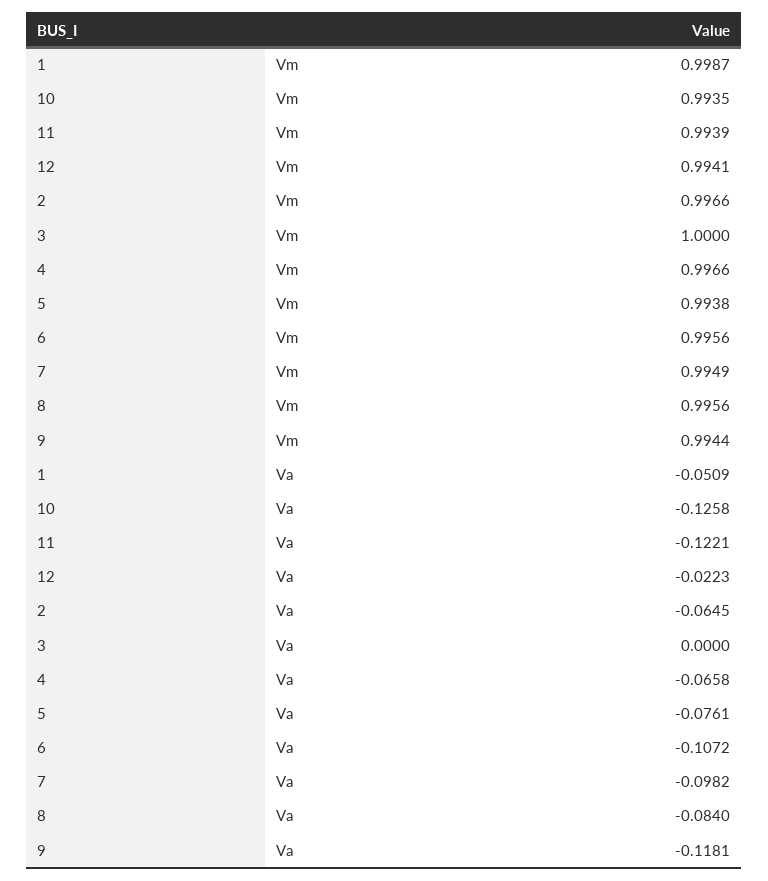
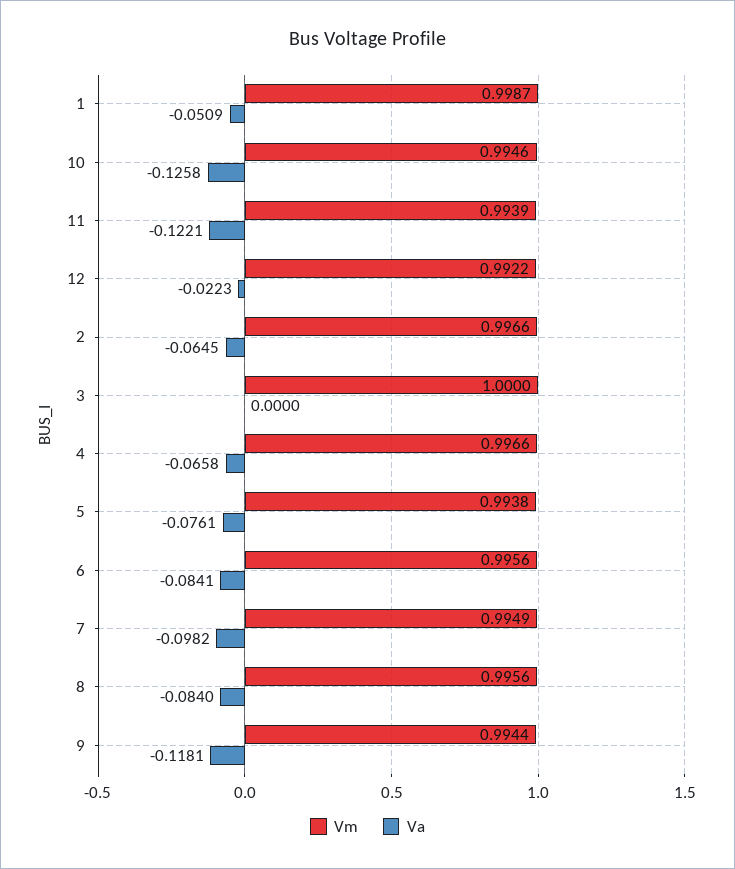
Vm, 10: 0.9935 -> 0.9946
Vm, 12: 0.9941 -> 0.9922
Va, 6: -0.1072 -> -0.0841

